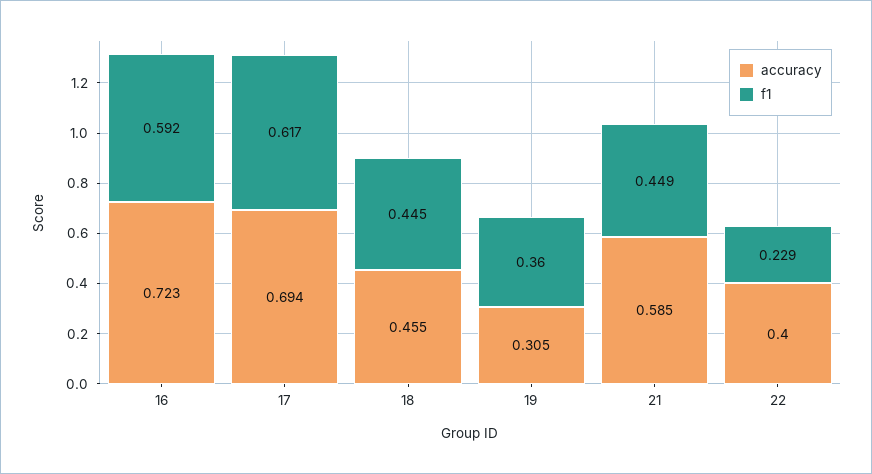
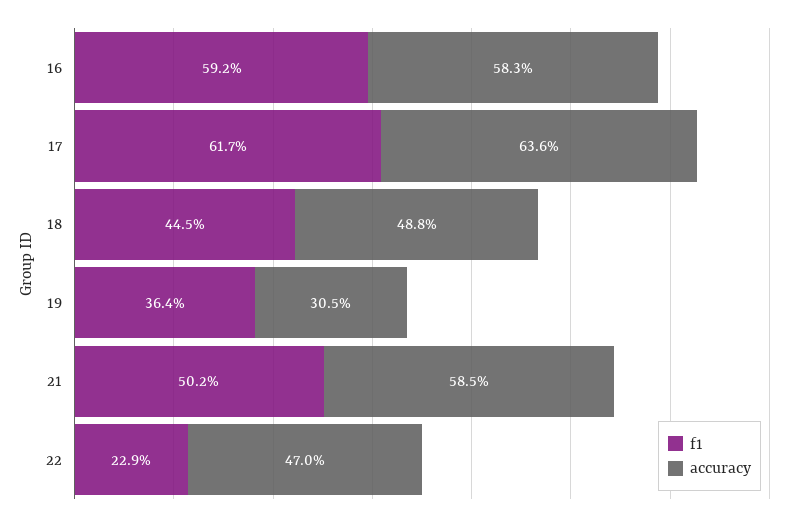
accuracy, 16: 0.723 -> 0.583
accuracy, 17: 0.694 -> 0.636
accuracy, 18: 0.455 -> 0.488
f1, 19: 0.36 -> 0.364
f1, 21: 0.449 -> 0.502
accuracy, 22: 0.4 -> 0.47

